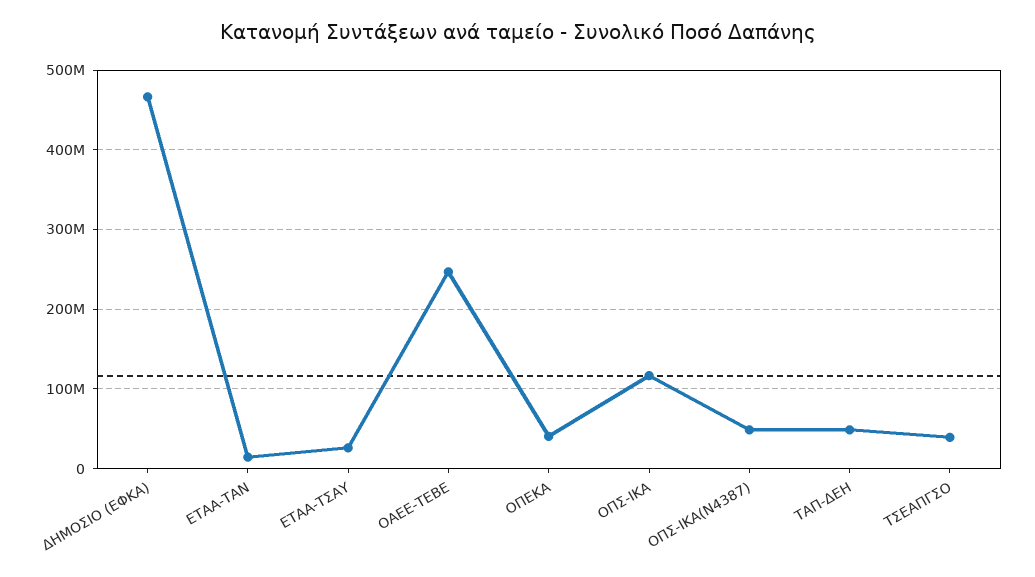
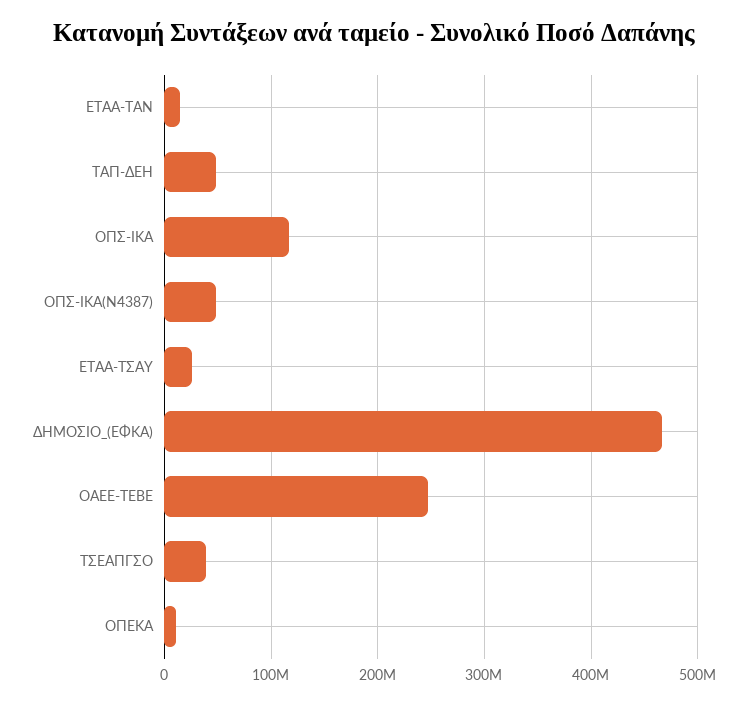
ΟΠΕΚΑ: 40000000 -> 10000000

